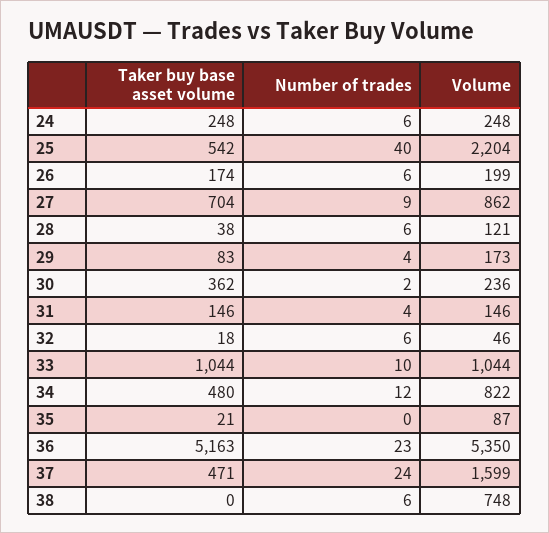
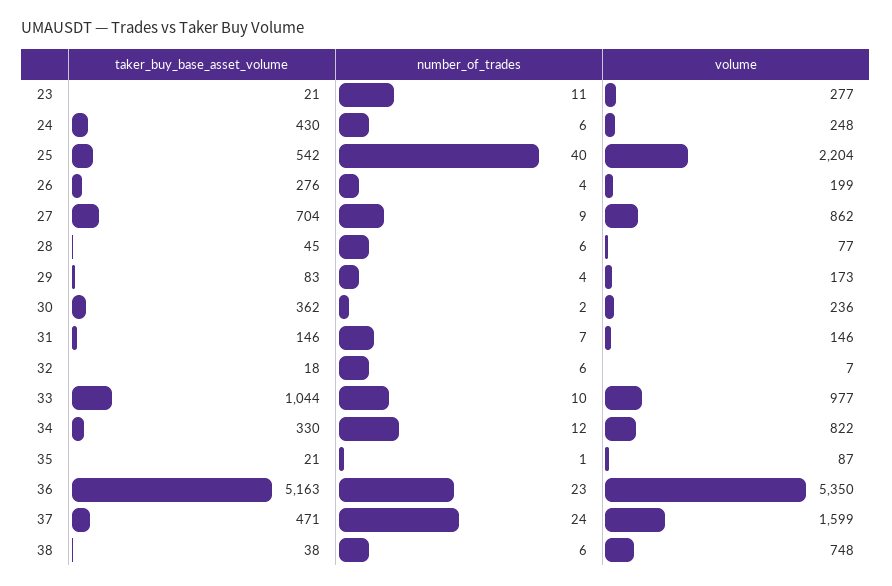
Taker buy base asset volume, 24: 248 -> 430
Taker buy base asset volume, 26: 174 -> 276
Number of trades, 26: 6 -> 4
Taker buy base asset volume, 28: 38 -> 45
Volume, 28: 121 -> 77
Number of trades, 31: 4 -> 7
Volume, 32: 46 -> 7
Volume, 33: 1044 -> 977
Taker buy base asset volume, 34: 480 -> 330
Number of trades, 35: 0 -> 1
Taker buy base asset volume, 38: 0 -> 38
Taker buy base asset volume, 23: none -> 21
Number of trades, 23: none -> 11
Volume, 23: none -> 277

